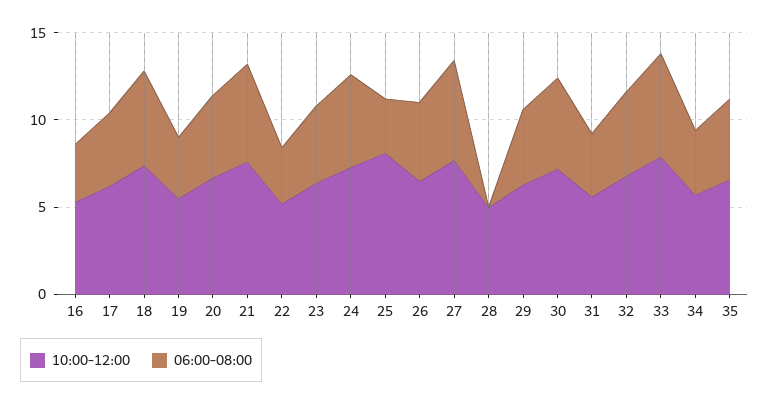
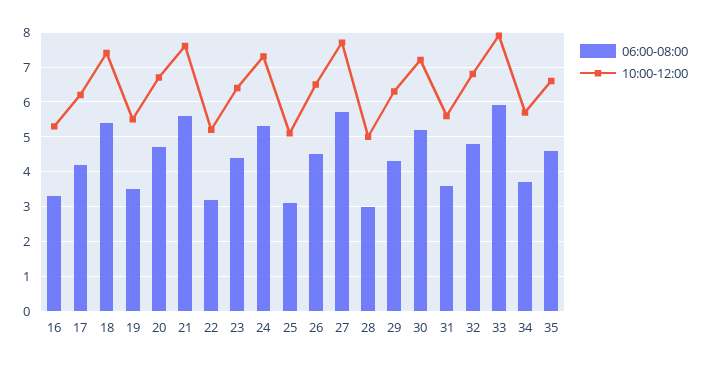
10:00-12:00, 25: 8 -> 5
06:00-08:00, 28: 0 -> 3

